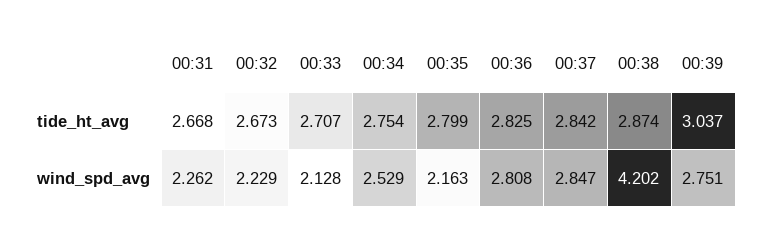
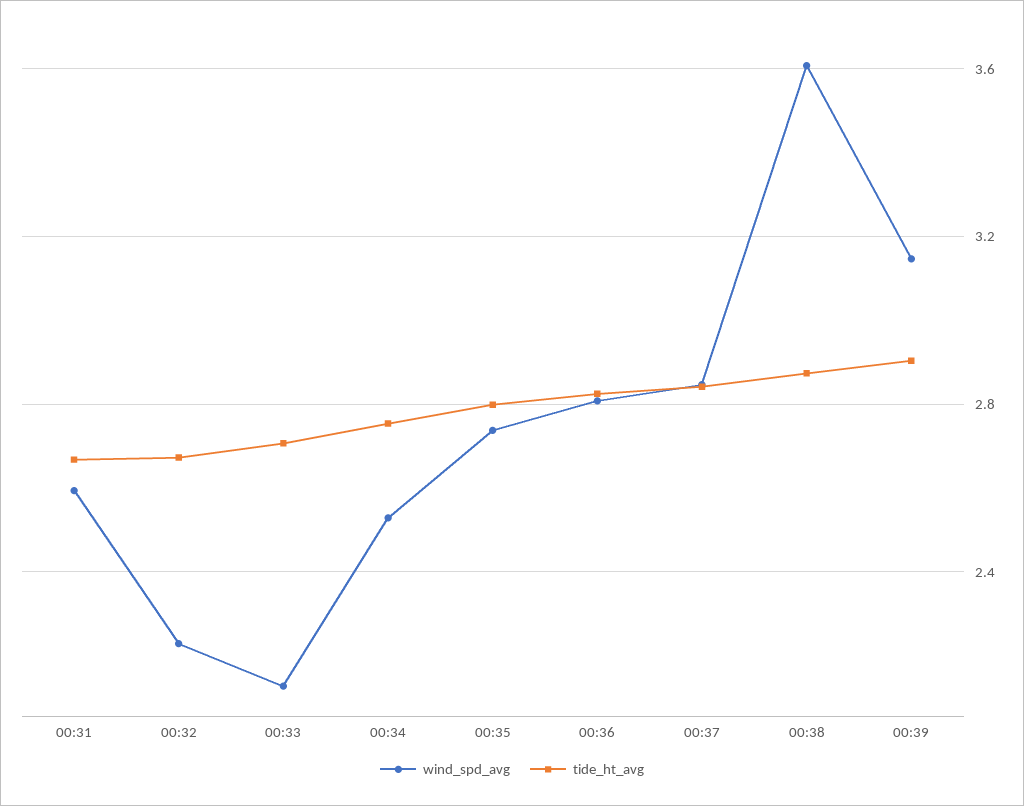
tide_ht_avg, 00:39: 3.037 -> 2.9
wind_spd_avg, 00:31: 2.262 -> 2.6
wind_spd_avg, 00:35: 2.163 -> 2.75
wind_spd_avg, 00:38: 4.202 -> 3.6
wind_spd_avg, 00:39: 2.751 -> 3.15

